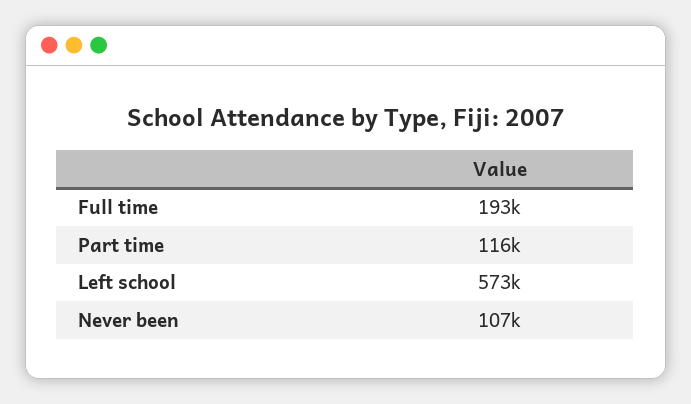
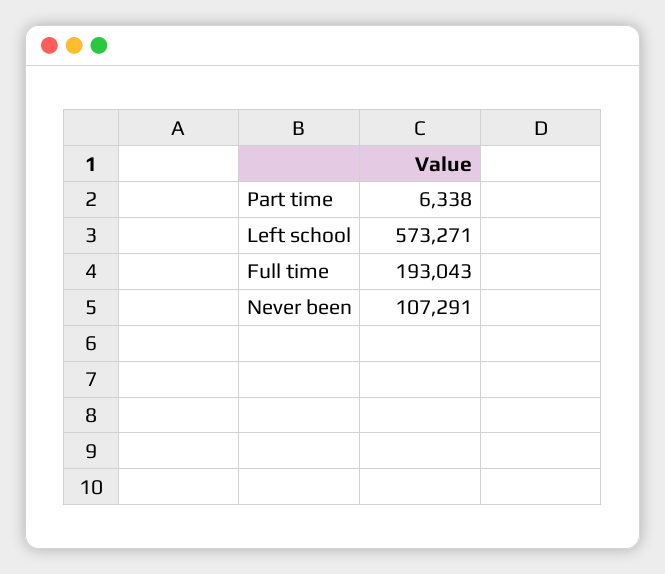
Part time: 116000 -> 6338

